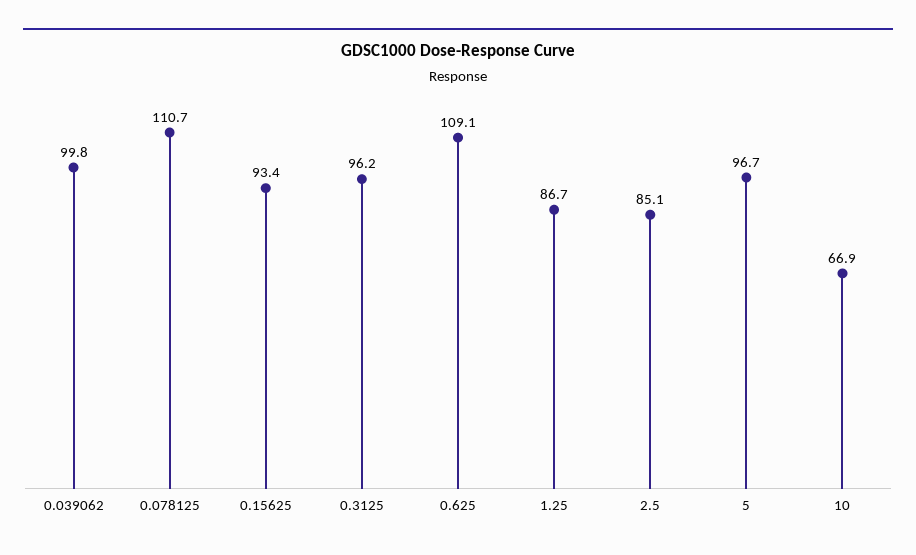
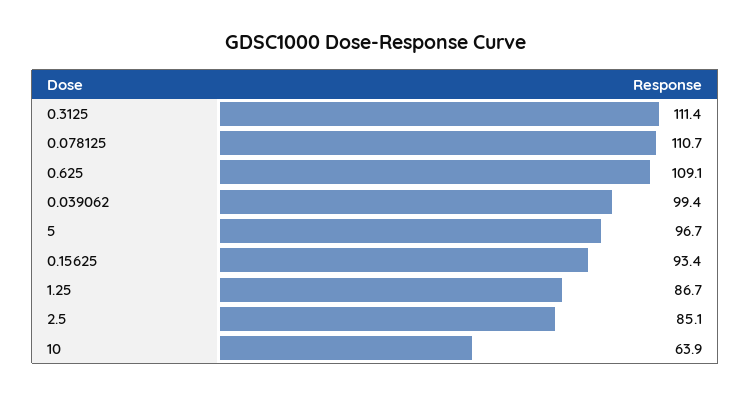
0.039062: 99.8 -> 99.4
0.3125: 96.2 -> 111.4
10: 66.9 -> 63.9

